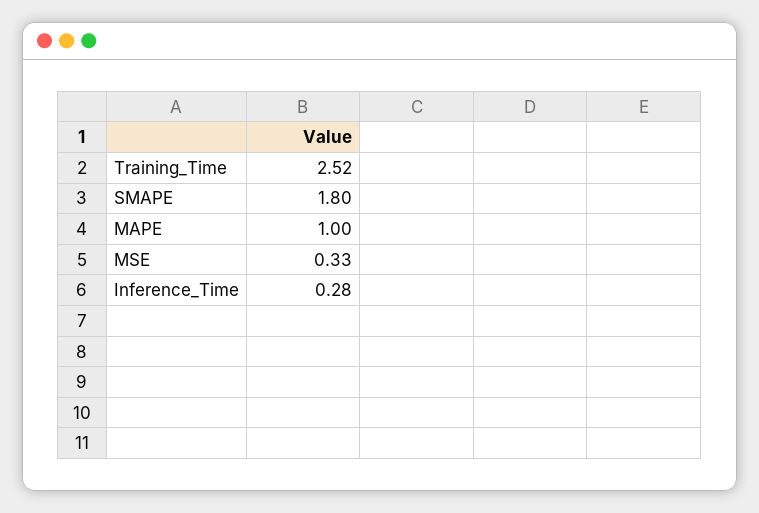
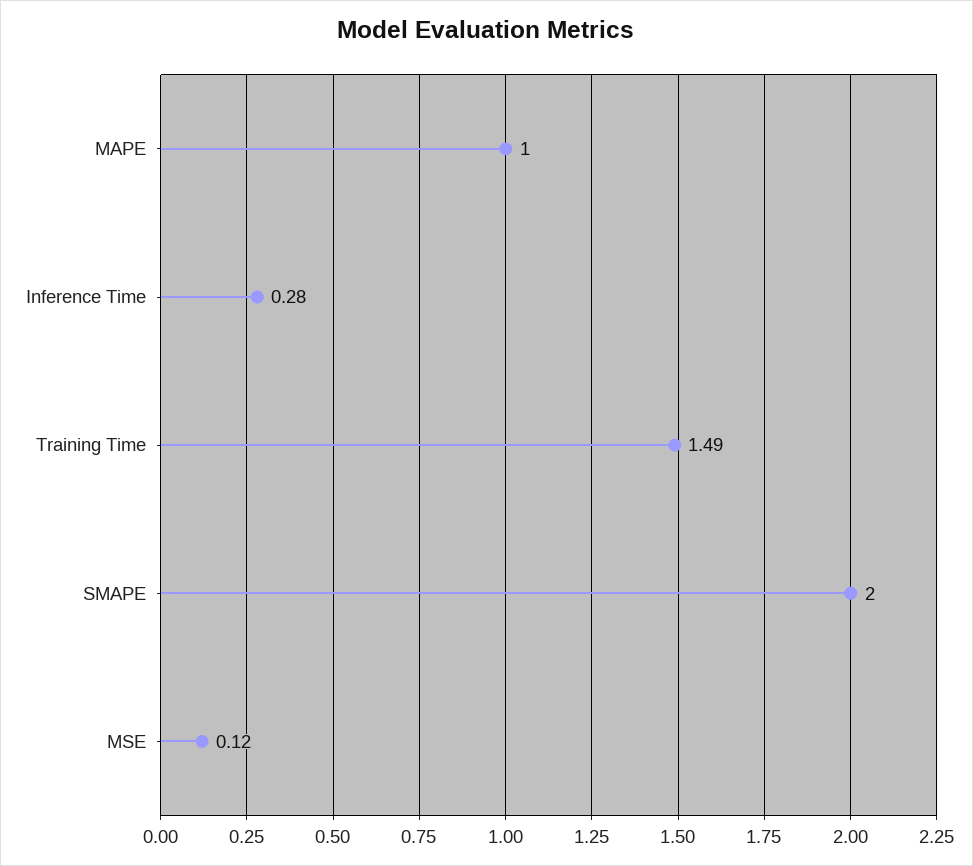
Training_Time: 2.52 -> 1.49
SMAPE: 1.8 -> 2
MSE: 0.33 -> 0.12

